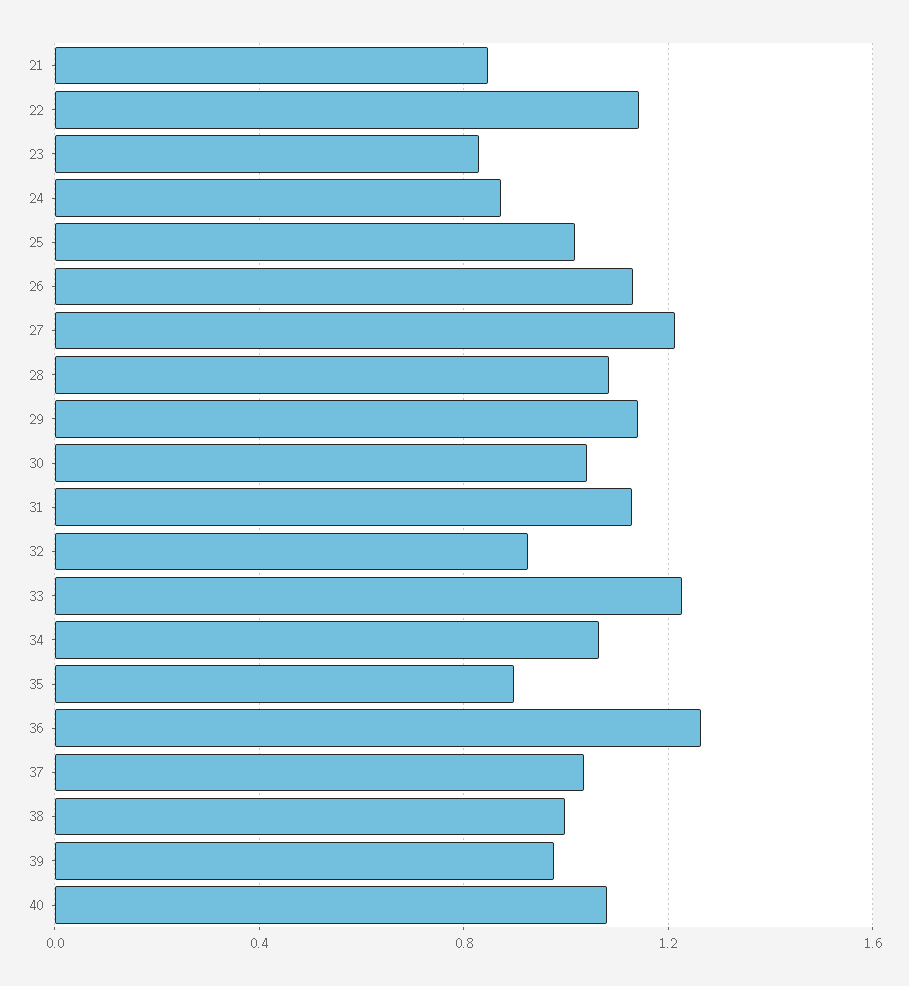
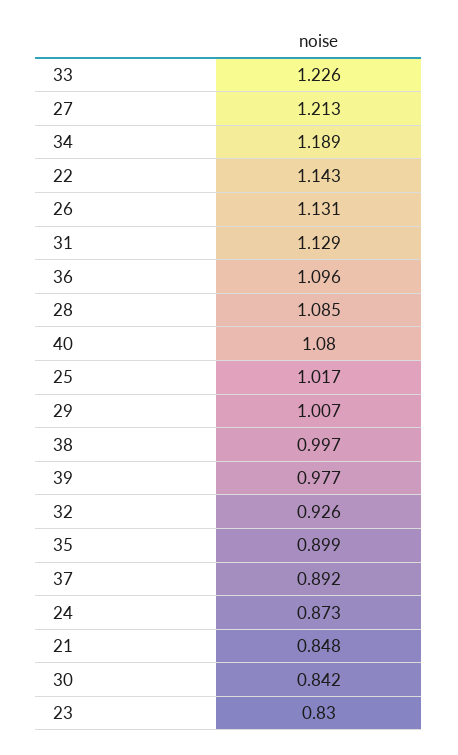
29: 1.15 -> 1.007
30: 1.05 -> 0.842
34: 1.05 -> 1.189
36: 1.25 -> 1.096
37: 1.05 -> 0.892

